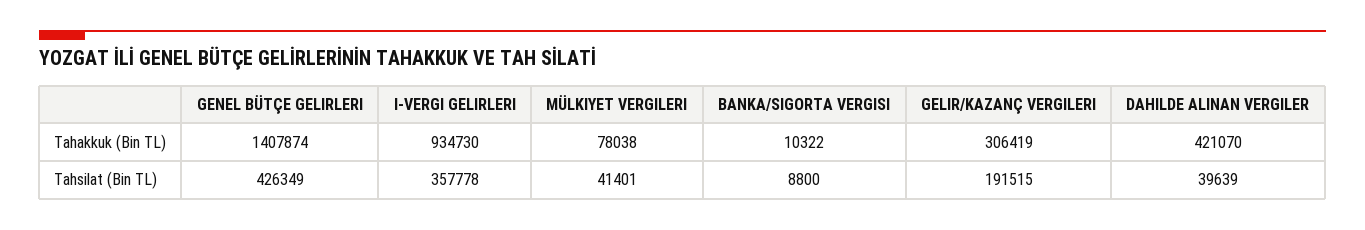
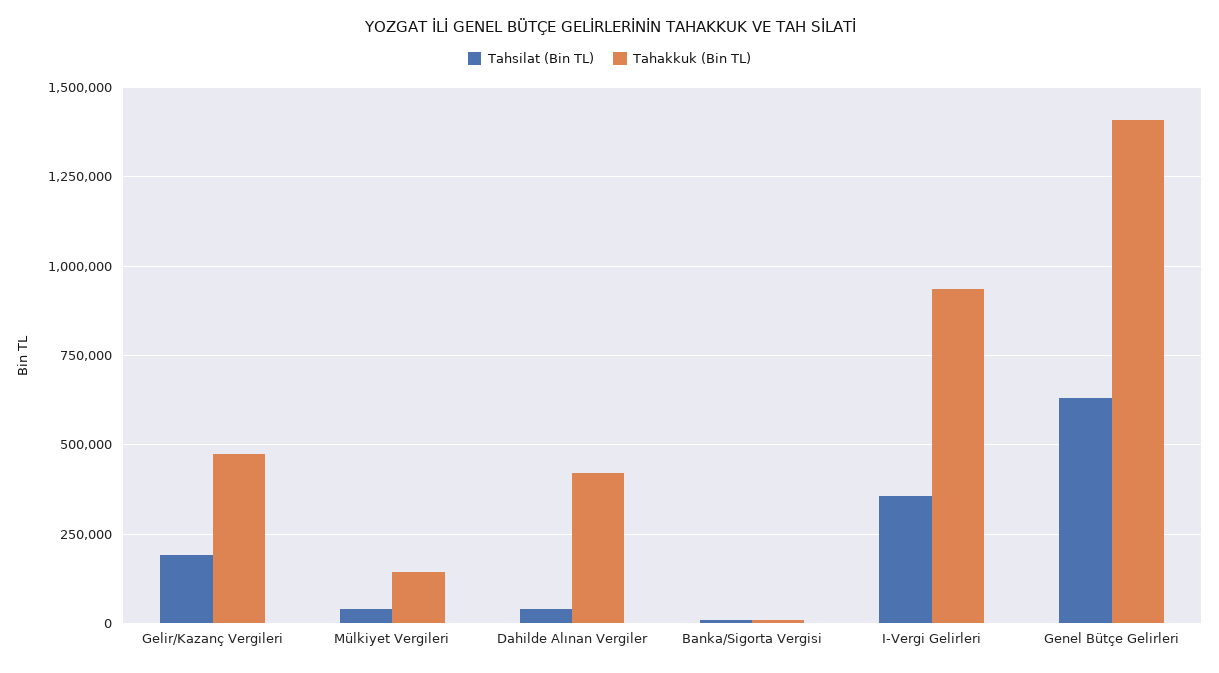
Tahakkuk (Bin TL), MÜLKIYET VERGILERI: 78038 -> 150000
Tahakkuk (Bin TL), GELIR/KAZANÇ VERGILERI: 306419 -> 475000
Tahsilat (Bin TL), GENEL BÜTÇE GELIRLERI: 426349 -> 625000

